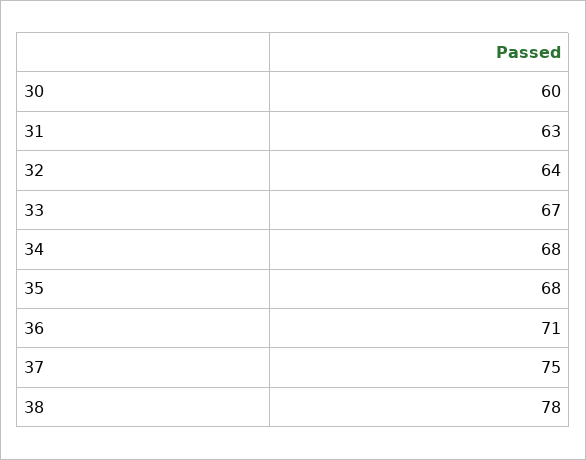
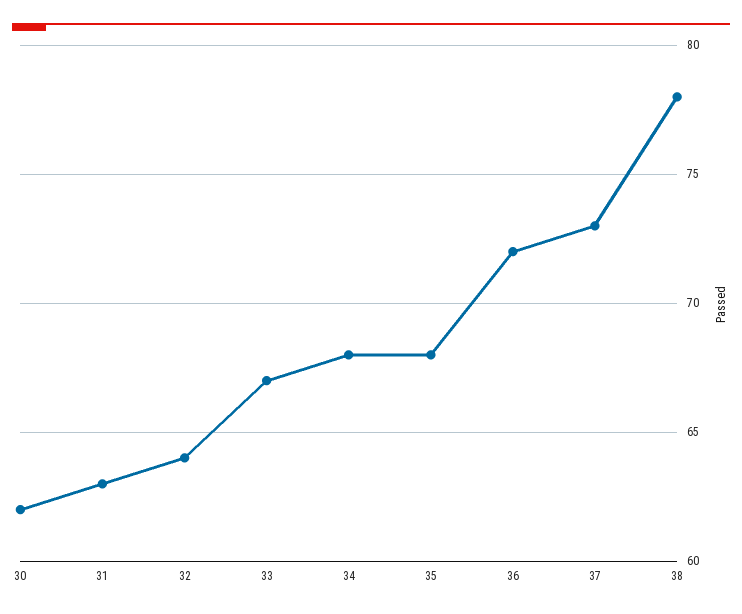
30: 60 -> 62
36: 71 -> 72
37: 75 -> 73

